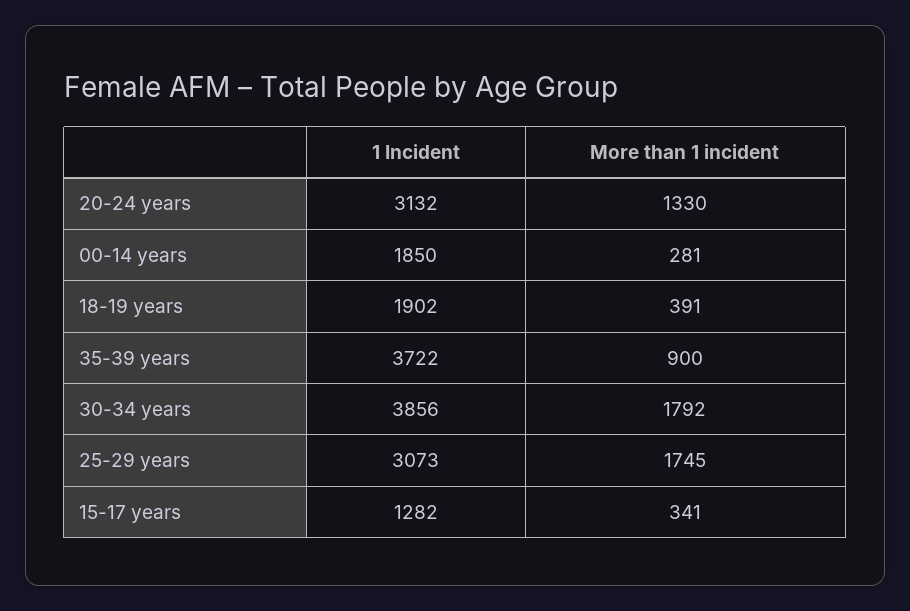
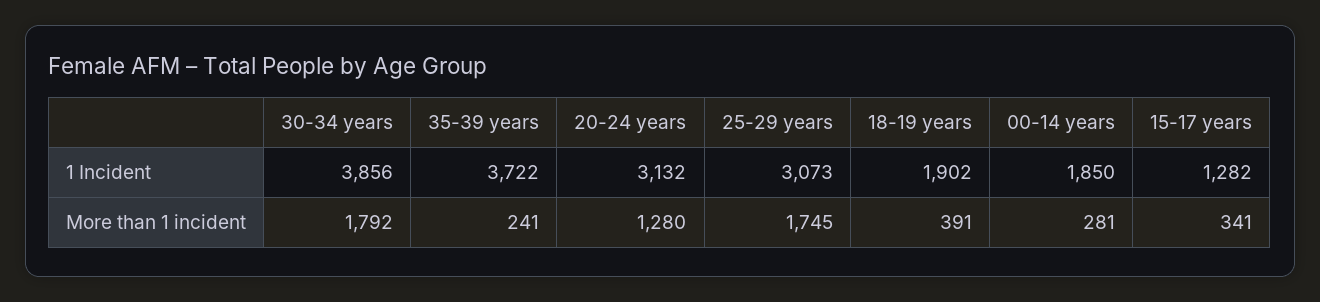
More than 1 incident, 20-24 years: 1330 -> 1280
More than 1 incident, 35-39 years: 900 -> 241

